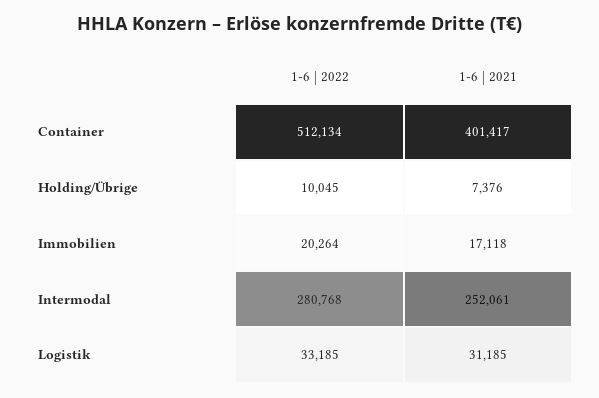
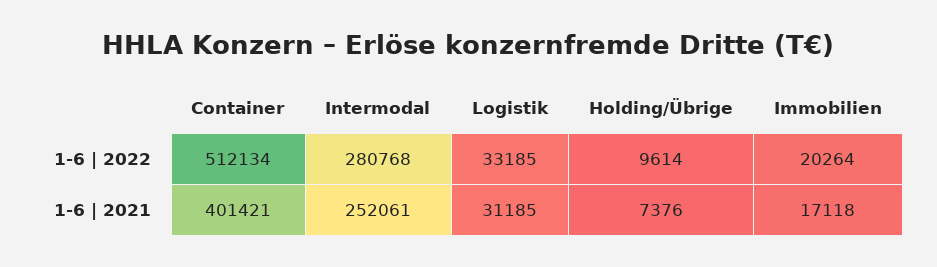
1-6 | 2021, Container: 401417 -> 401421
1-6 | 2022, Holding/Übrige: 10045 -> 9614

